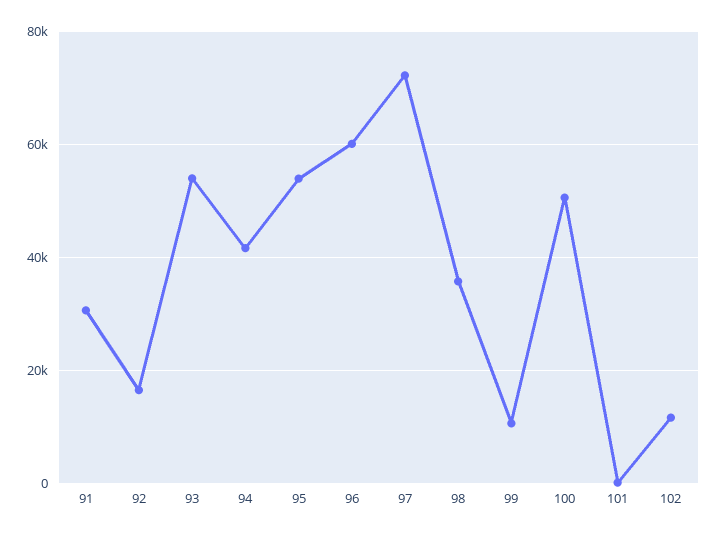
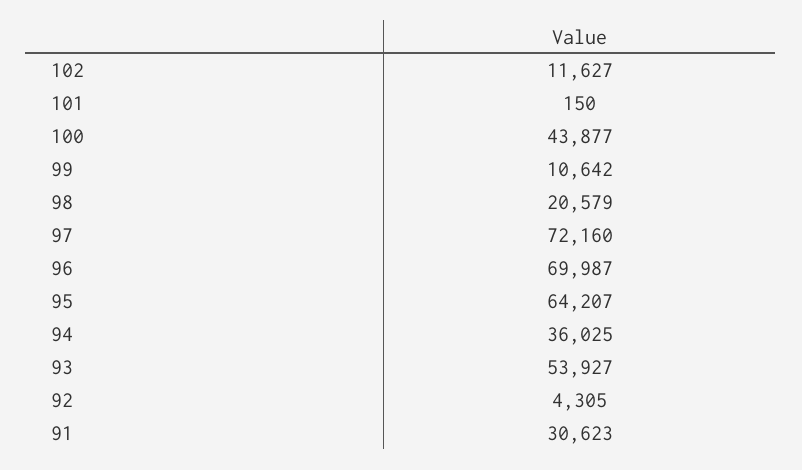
92: 16000 -> 4305
94: 42000 -> 36025
95: 54000 -> 64207
96: 60000 -> 69987
98: 36000 -> 20579
100: 50000 -> 43877

